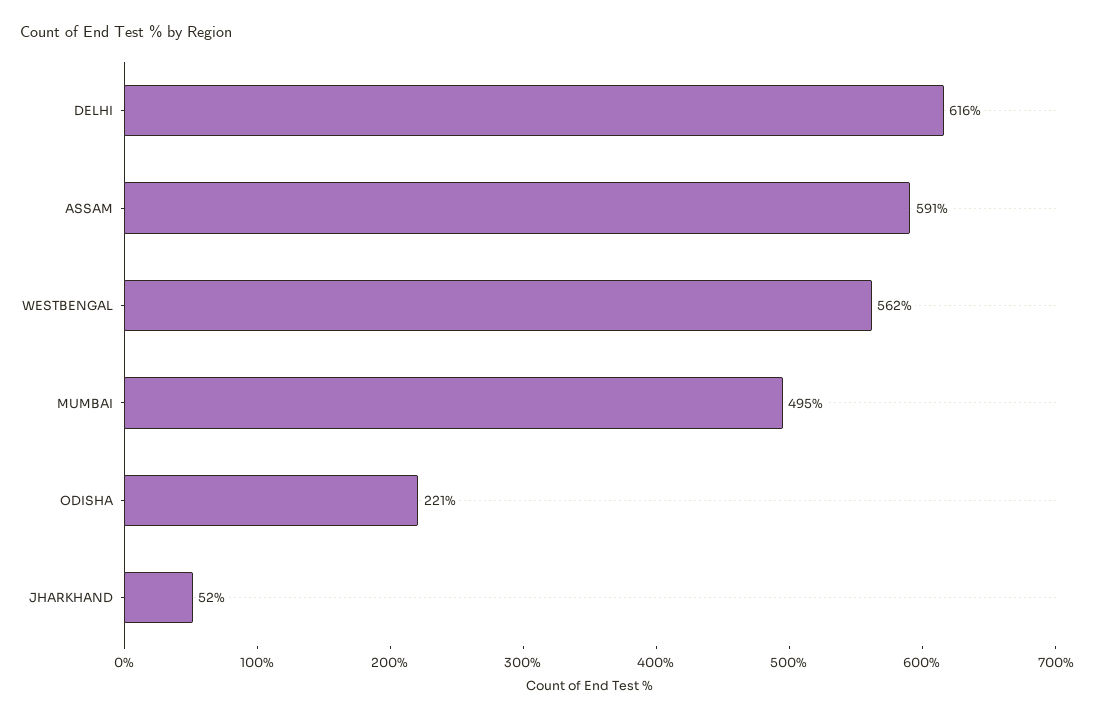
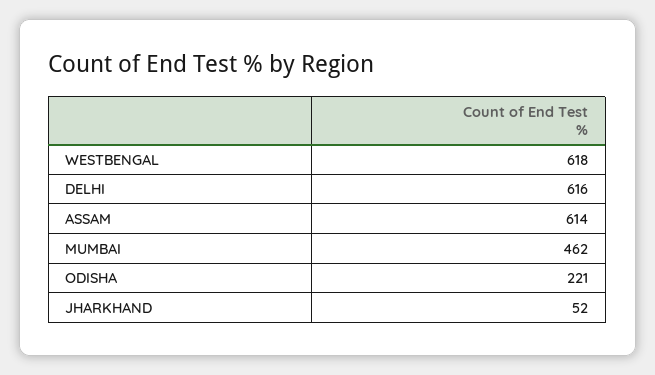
ASSAM: 591 -> 614
WESTBENGAL: 562 -> 618
MUMBAI: 495 -> 462

